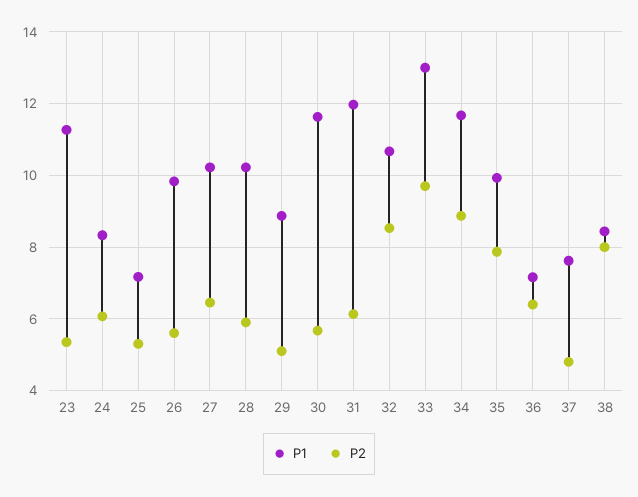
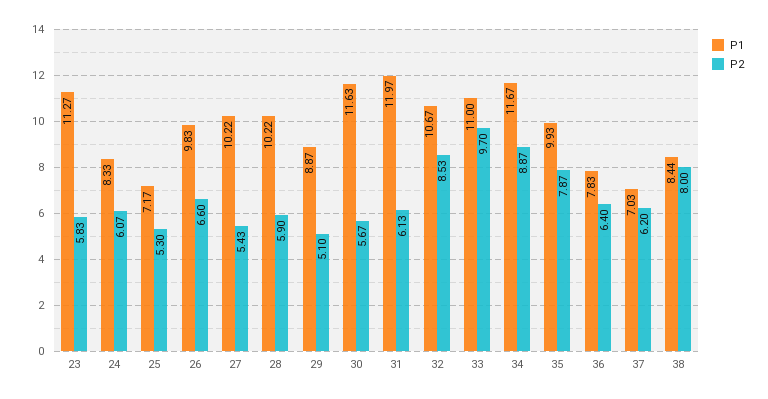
P2, 23: 5.4 -> 5.83
P2, 26: 5.6 -> 6.6
P2, 27: 6.4 -> 5.43
P1, 33: 13 -> 11
P1, 36: 7.2 -> 7.83
P1, 37: 7.6 -> 7.03
P2, 37: 4.8 -> 6.2

